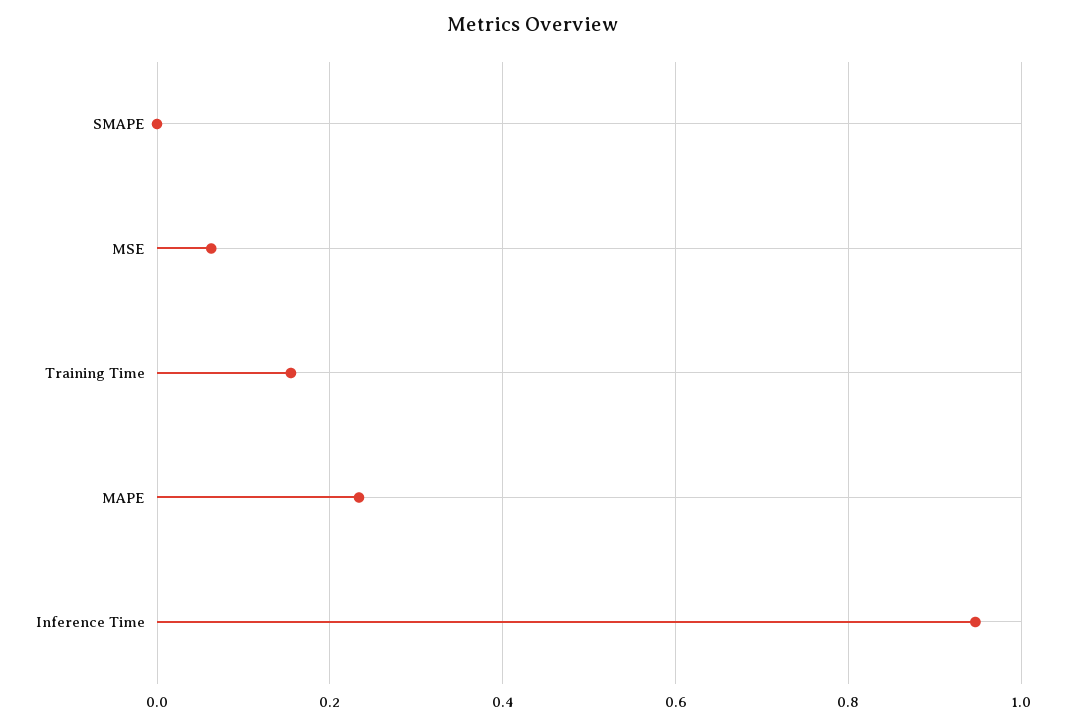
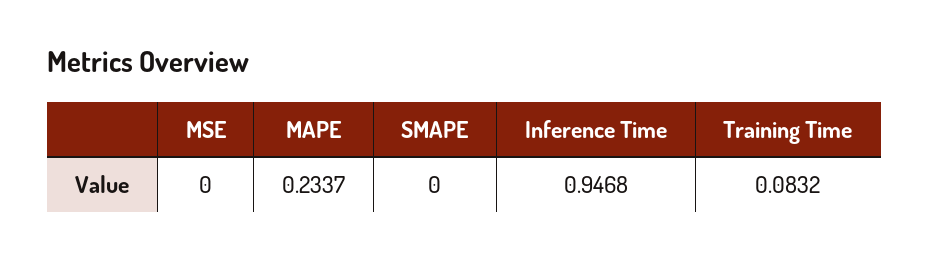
MSE: 0.06 -> 0
Training Time: 0.16 -> 0.0832

